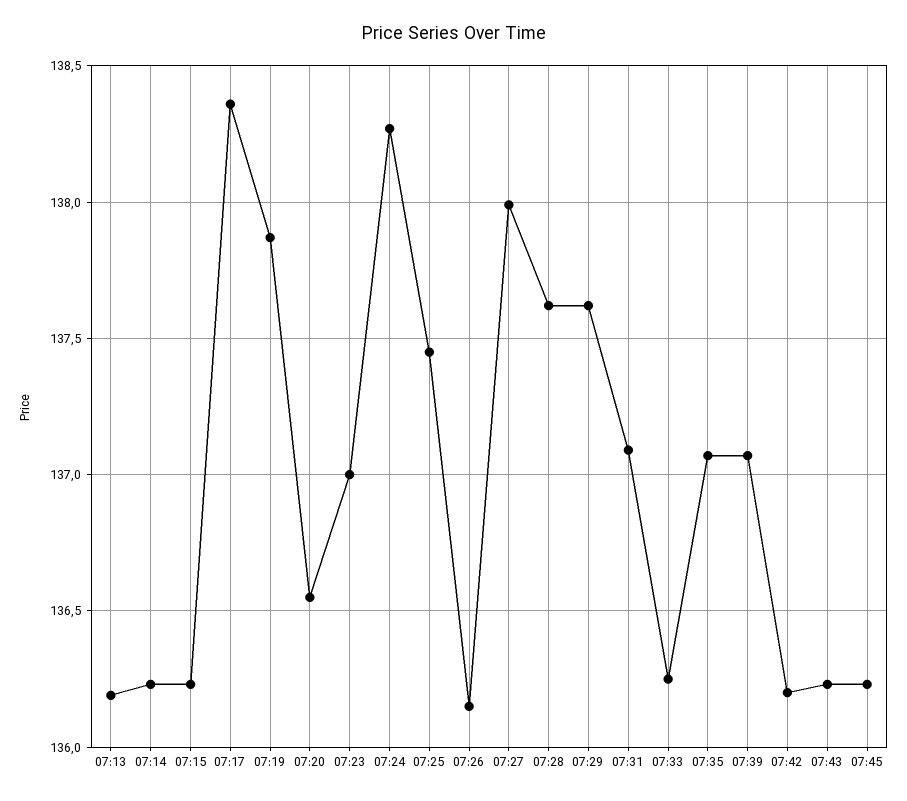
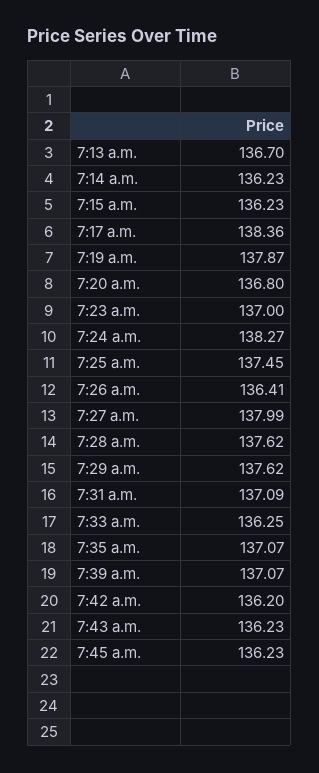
07:13: 136.2 -> 136.7
07:20: 136.55 -> 136.8
07:26: 136.15 -> 136.41

